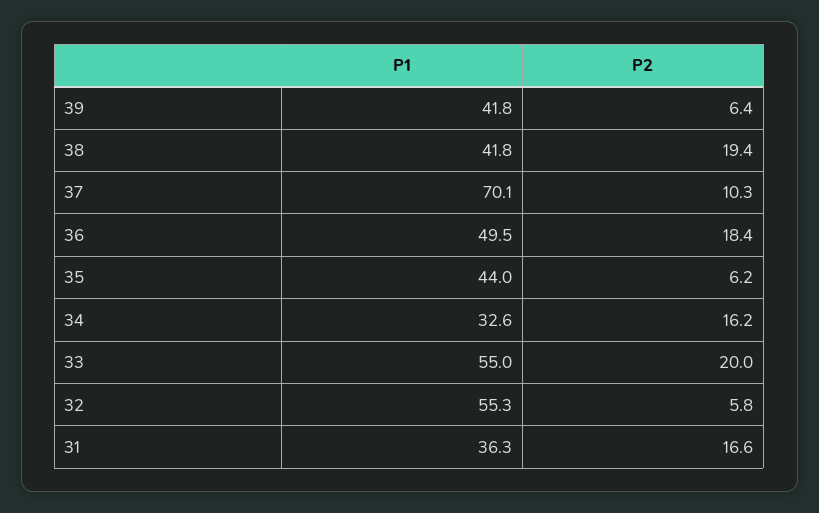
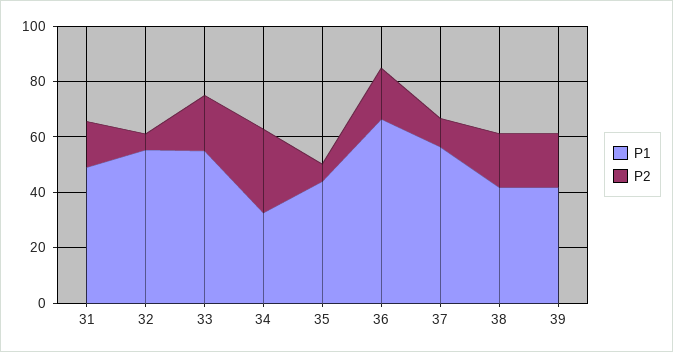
P2, 39: 6.4 -> 20
P1, 37: 70.1 -> 55
P1, 36: 49.5 -> 65
P2, 34: 16.2 -> 30
P1, 31: 36.3 -> 50

